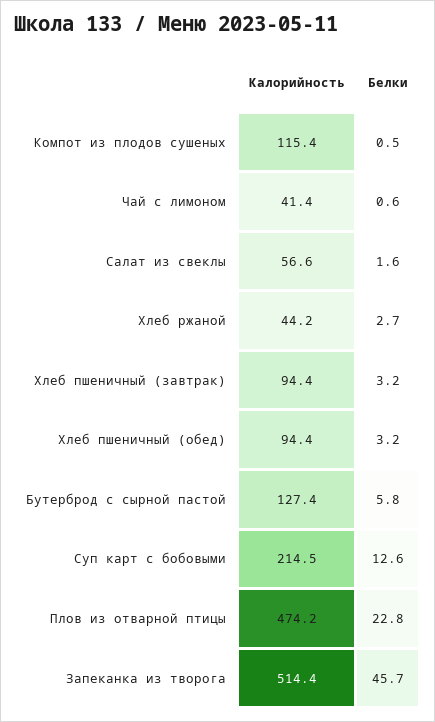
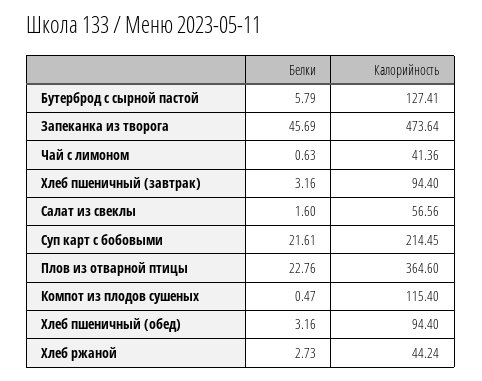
Белки, Суп карт с бобовыми: 12.6 -> 21.61
Калорийность, Плов из отварной птицы: 474.2 -> 364.6
Калорийность, Запеканка из творога: 514.4 -> 473.64

